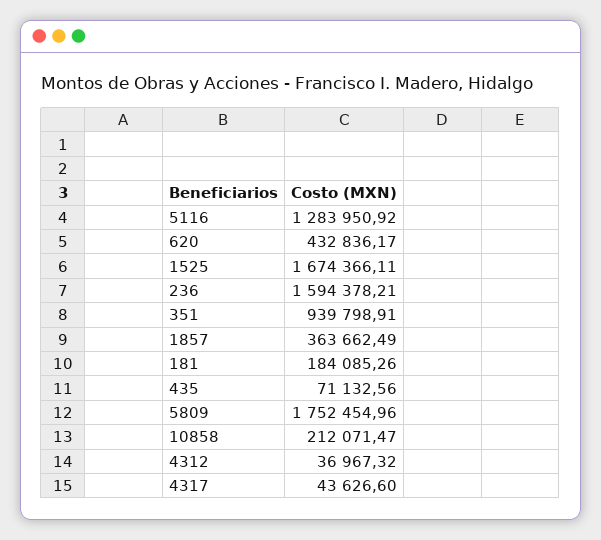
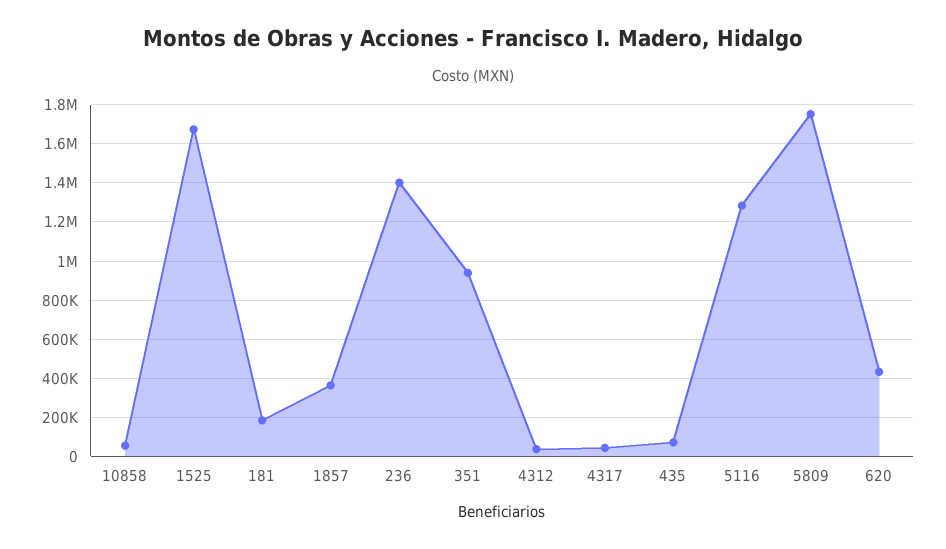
236: 1594378.21 -> 1400000
10858: 212071.47 -> 50000

